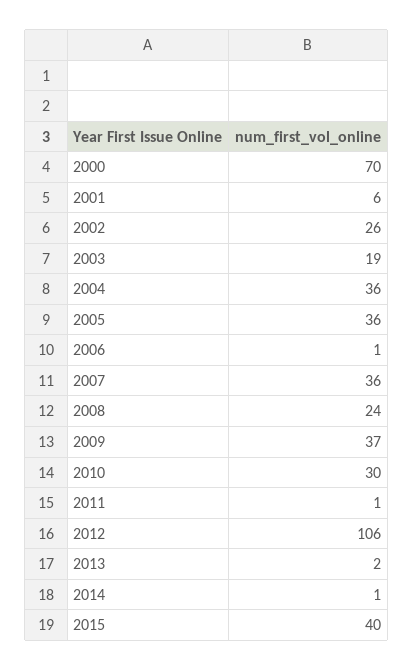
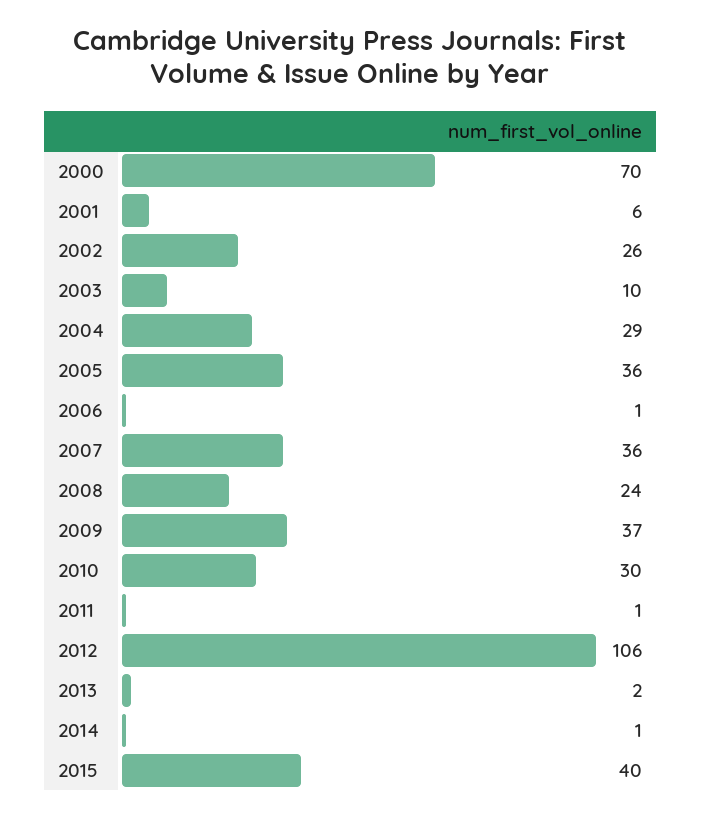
2003: 19 -> 10
2004: 36 -> 29

